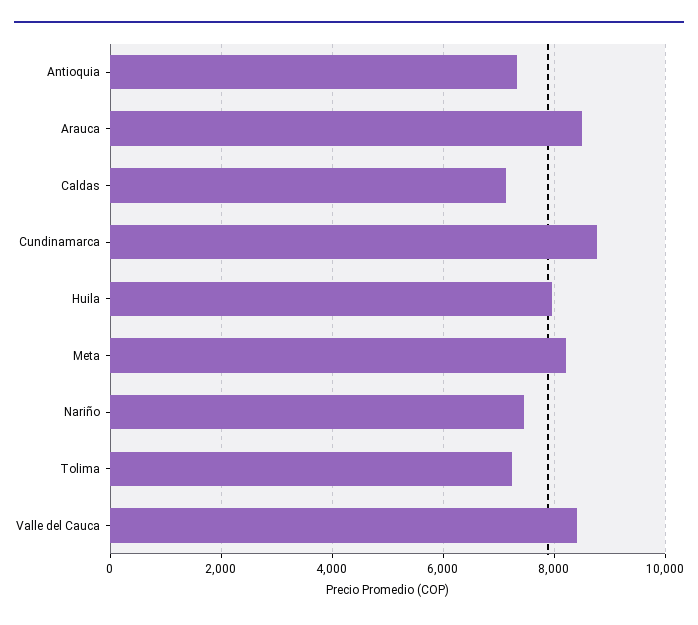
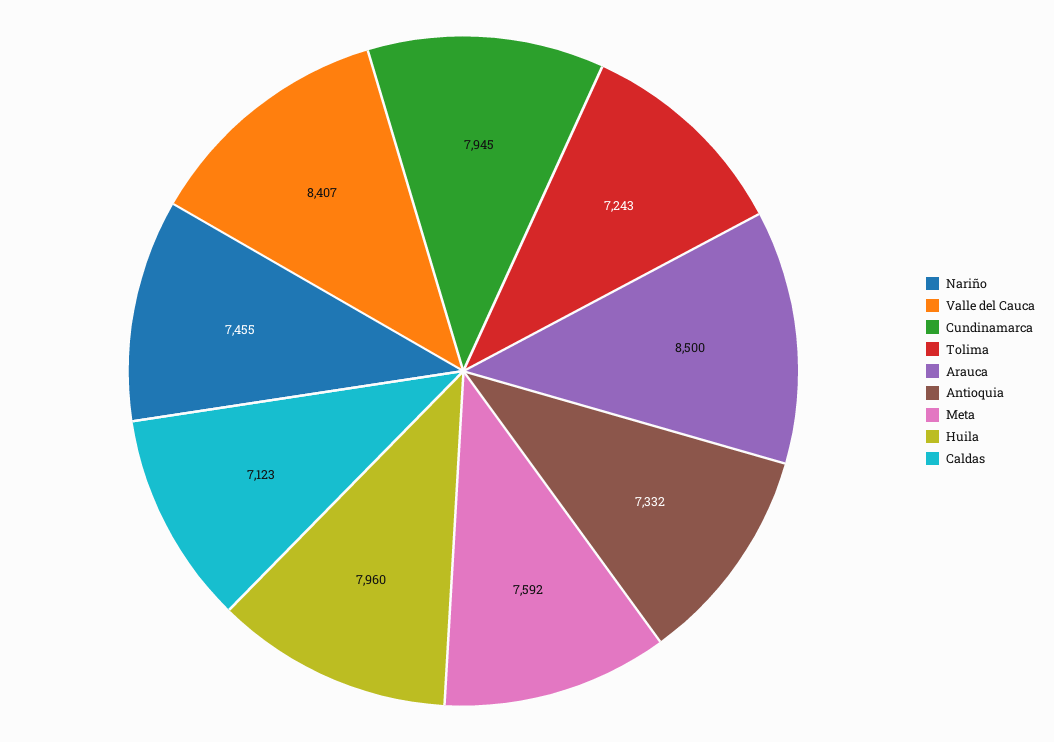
Cundinamarca: 8800 -> 7945
Meta: 8200 -> 7592

